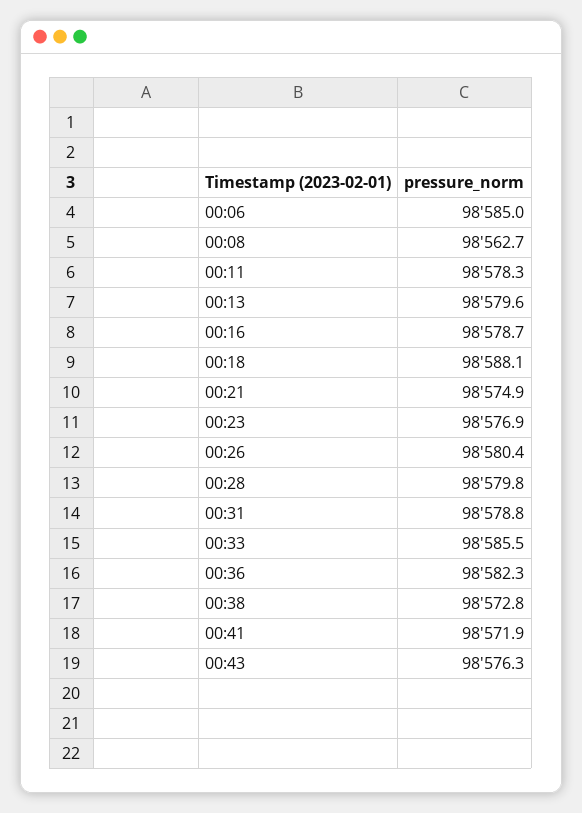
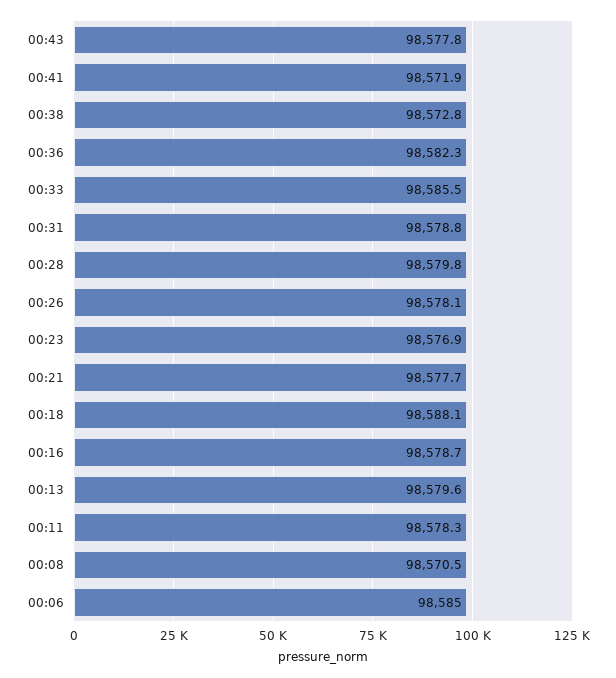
00:08: 98562.7 -> 98570.5
00:21: 98574.9 -> 98577.7
00:26: 98580.4 -> 98578.1
00:43: 98576.3 -> 98577.8

